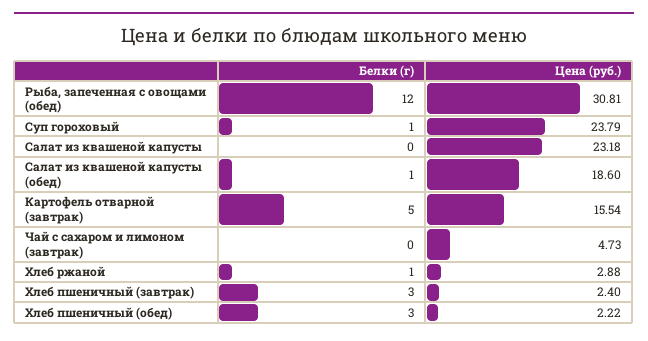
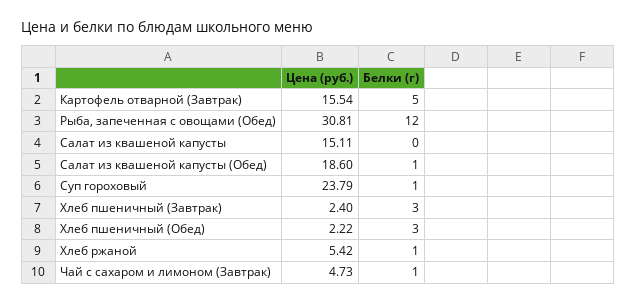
Цена (руб.), Салат из квашеной капусты: 23.18 -> 15.11
Белки (г), Чай с сахаром и лимоном (завтрак): 0 -> 1
Цена (руб.), Хлеб ржаной: 2.88 -> 5.42

